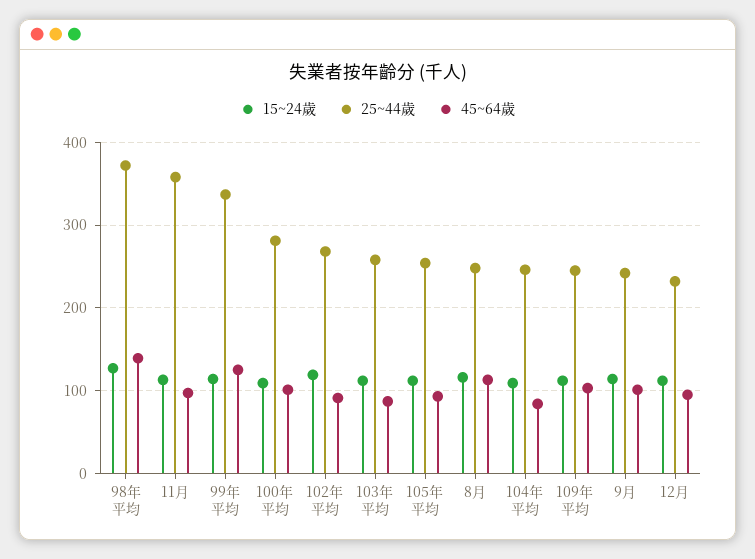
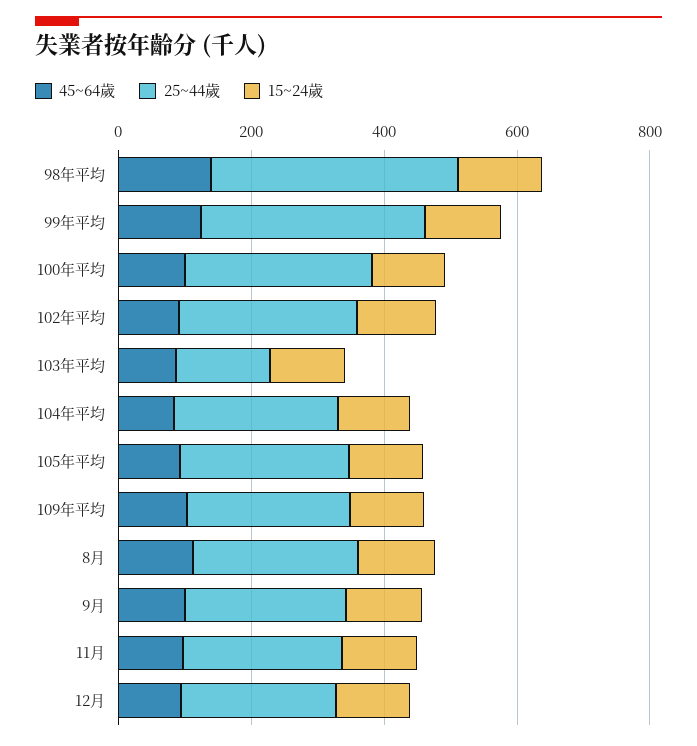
25~44歲, 11月: 360 -> 250
25~44歲, 103年平均: 260 -> 150

